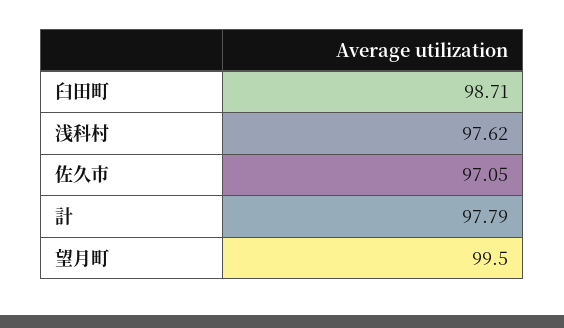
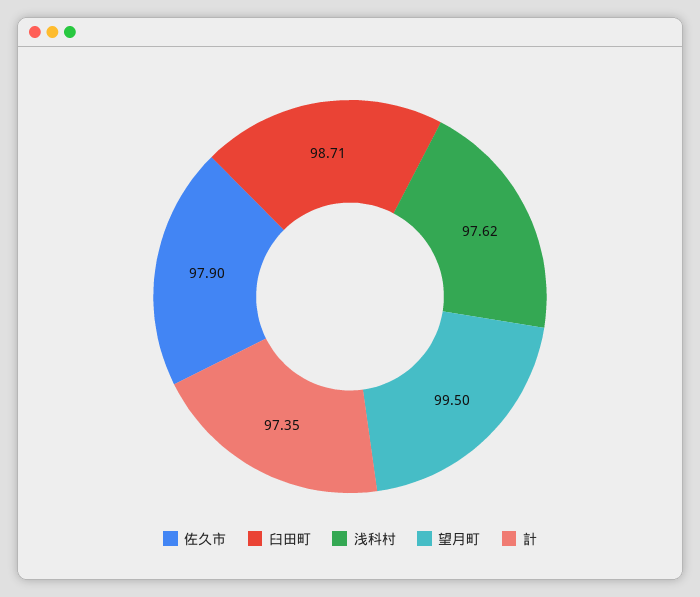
佐久市: 97.05 -> 97.9
計: 97.79 -> 97.35

